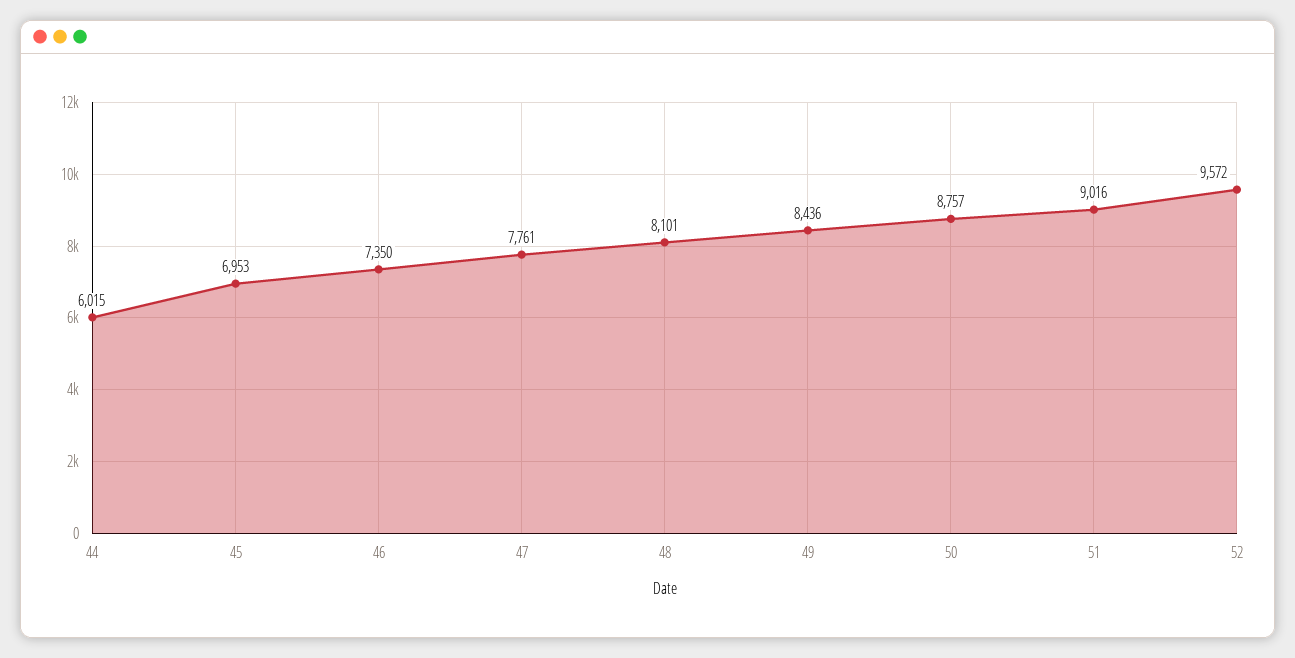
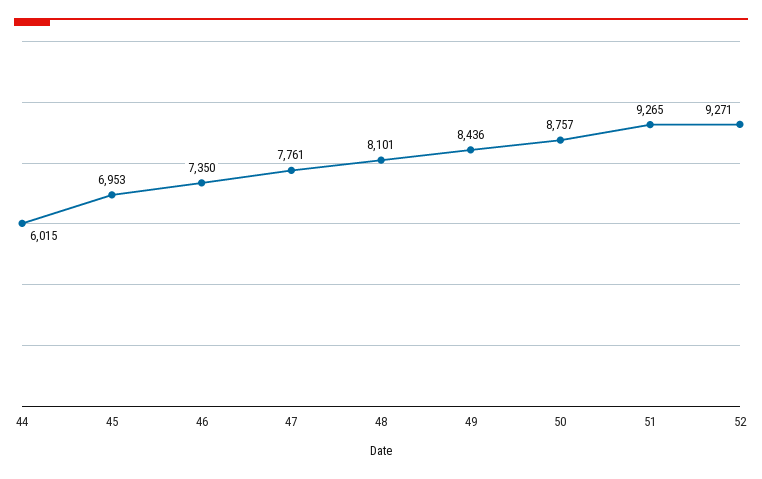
51: 9016 -> 9265
52: 9572 -> 9271

